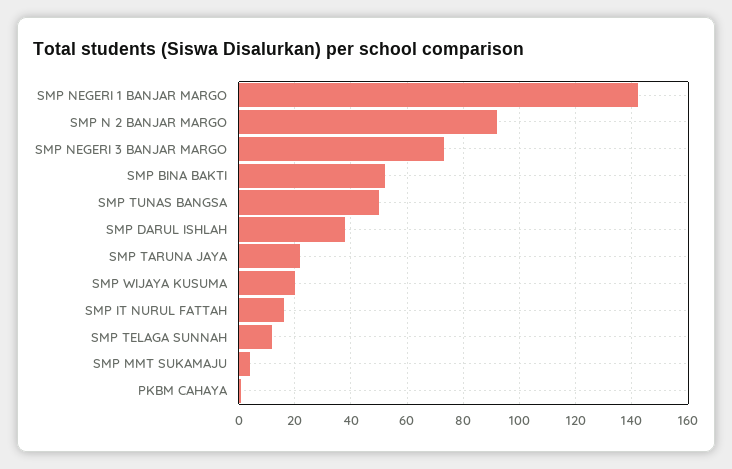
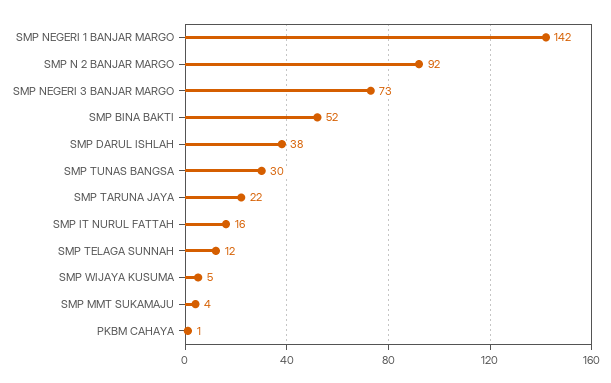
SMP TUNAS BANGSA: 50 -> 30
SMP WIJAYA KUSUMA: 20 -> 5

